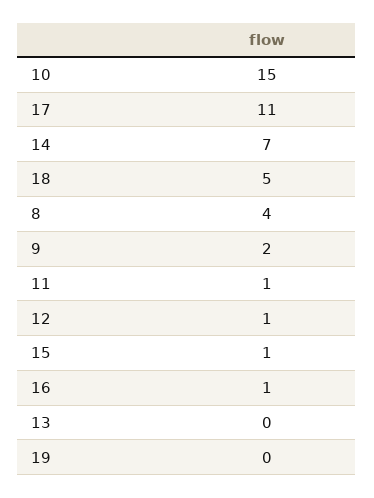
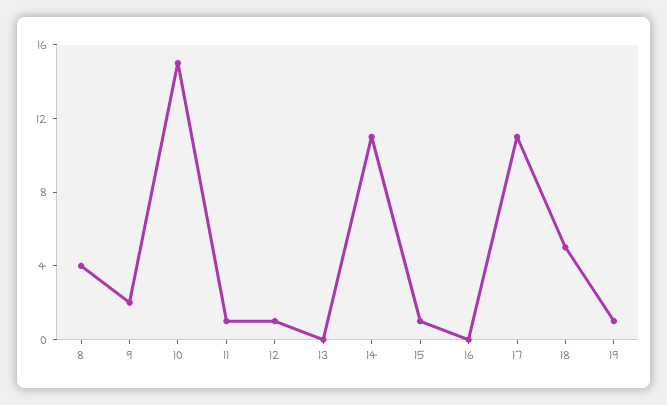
14: 7 -> 11
16: 1 -> 0
19: 0 -> 1

